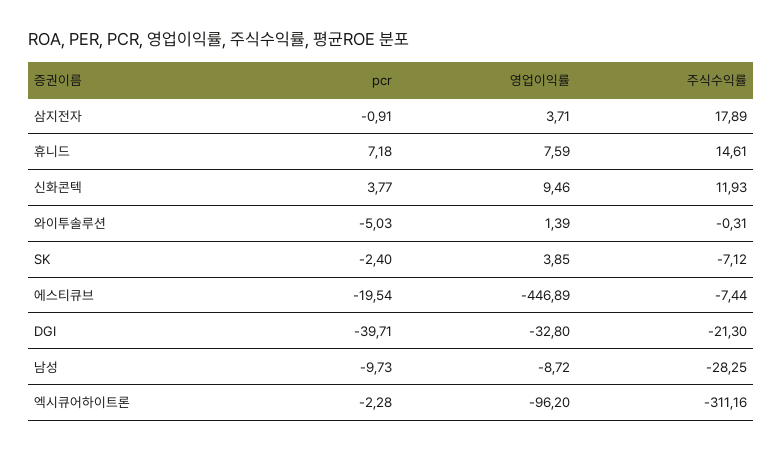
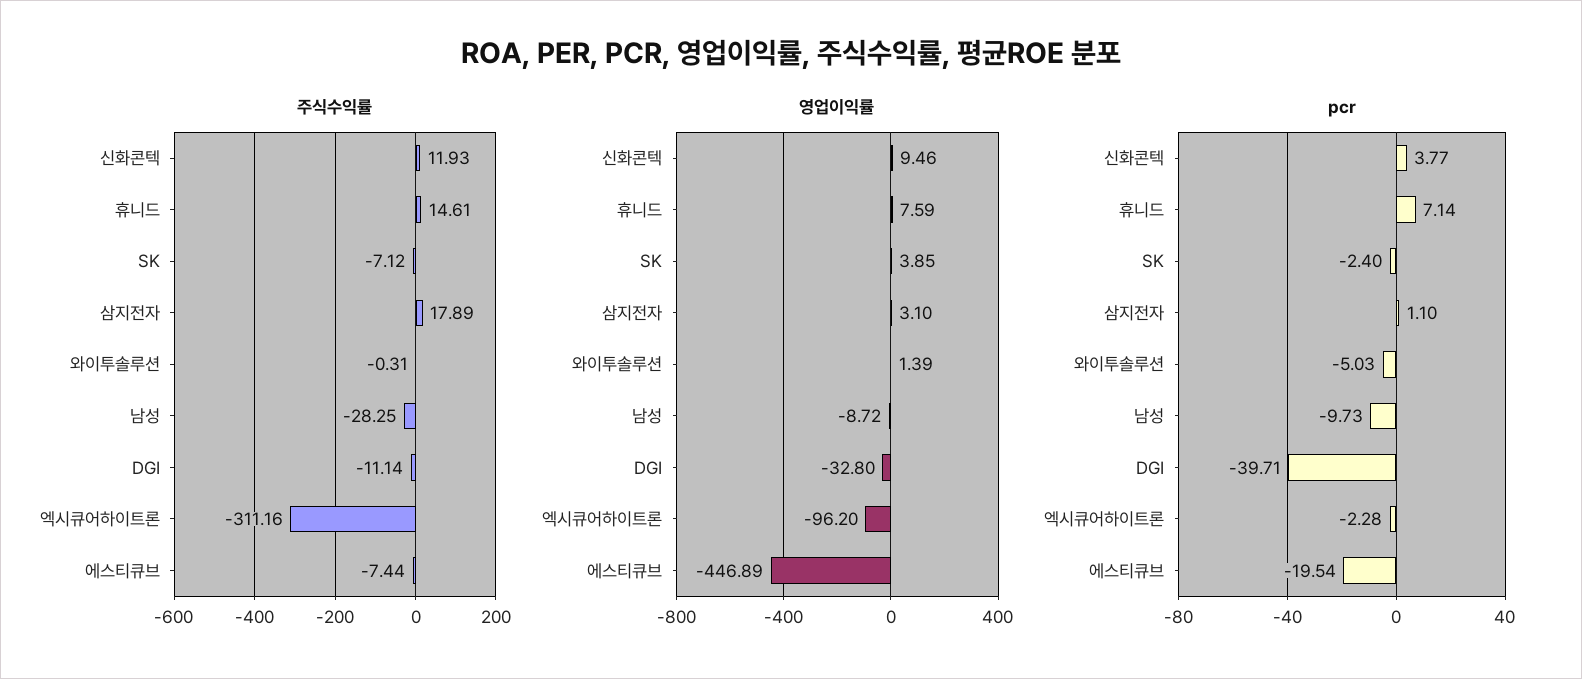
pcr, 삼지전자: -0.91 -> 1.1
영업이익률, 삼지전자: 3.71 -> 3.1
pcr, 휴니드: 7.18 -> 7.14
주식수익률, DGI: -21.3 -> -11.14

